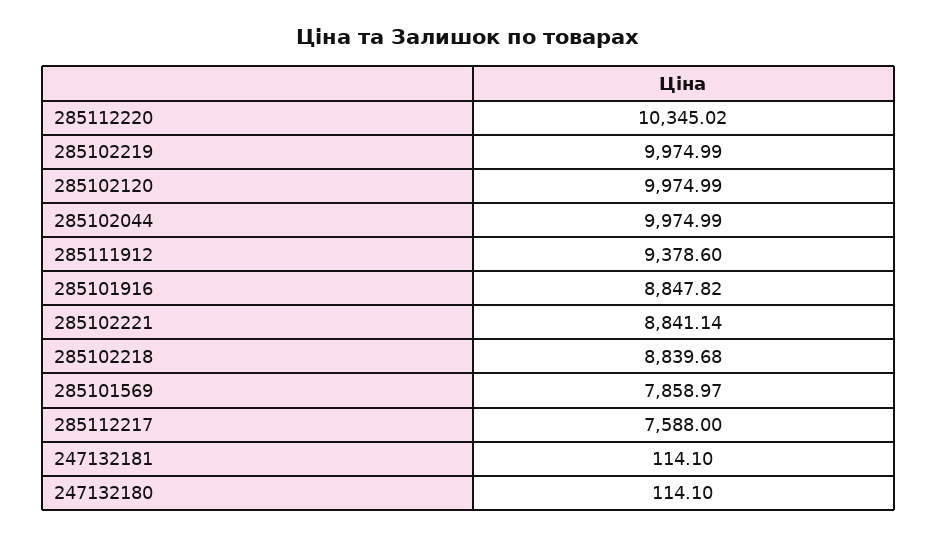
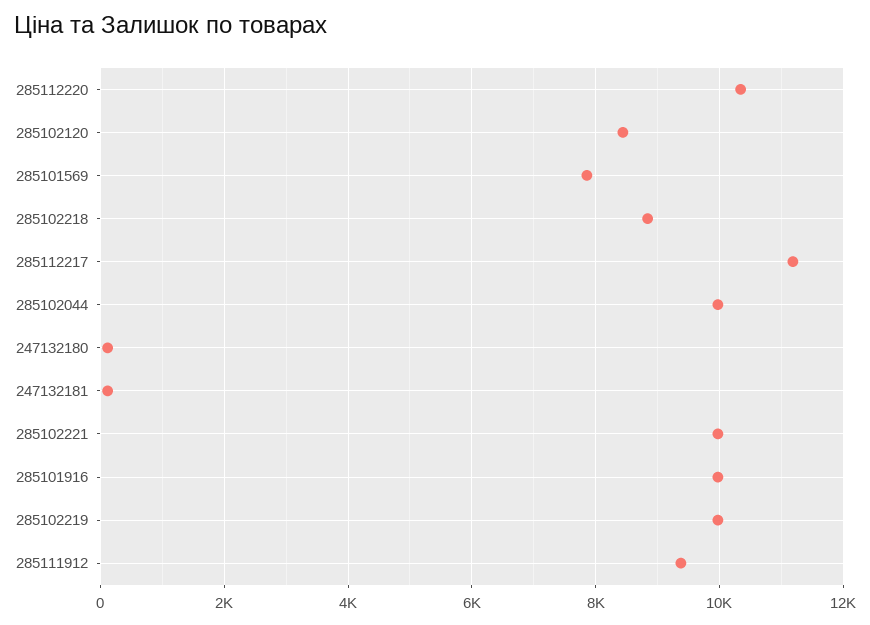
285102120: 9974.99 -> 8400
285101916: 8847.82 -> 10000
285102221: 8841.14 -> 10000
285112217: 7588 -> 11200

